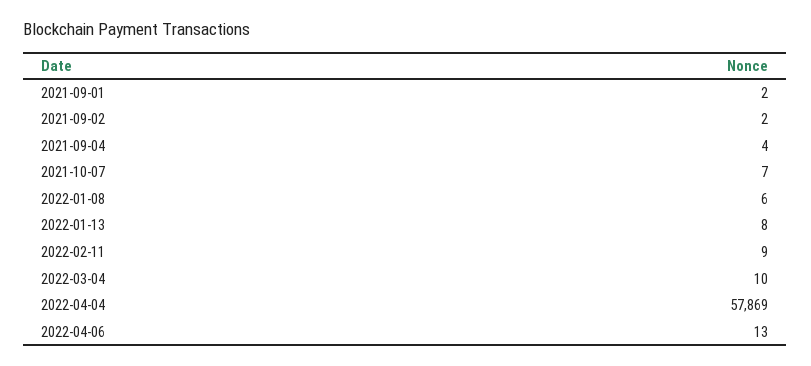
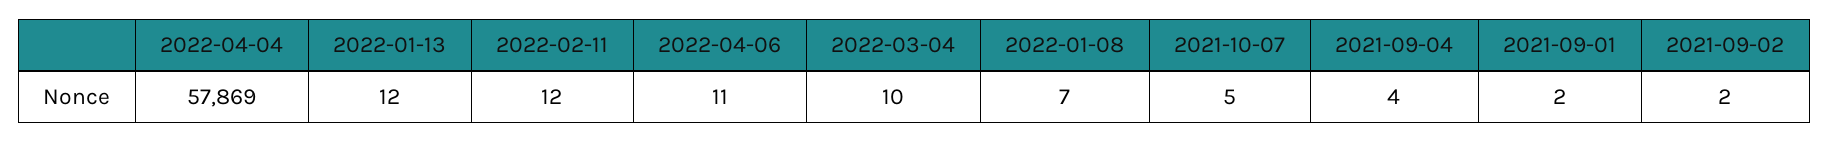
2021-10-07: 7 -> 5
2022-01-08: 6 -> 7
2022-01-13: 8 -> 12
2022-02-11: 9 -> 12
2022-04-06: 13 -> 11

